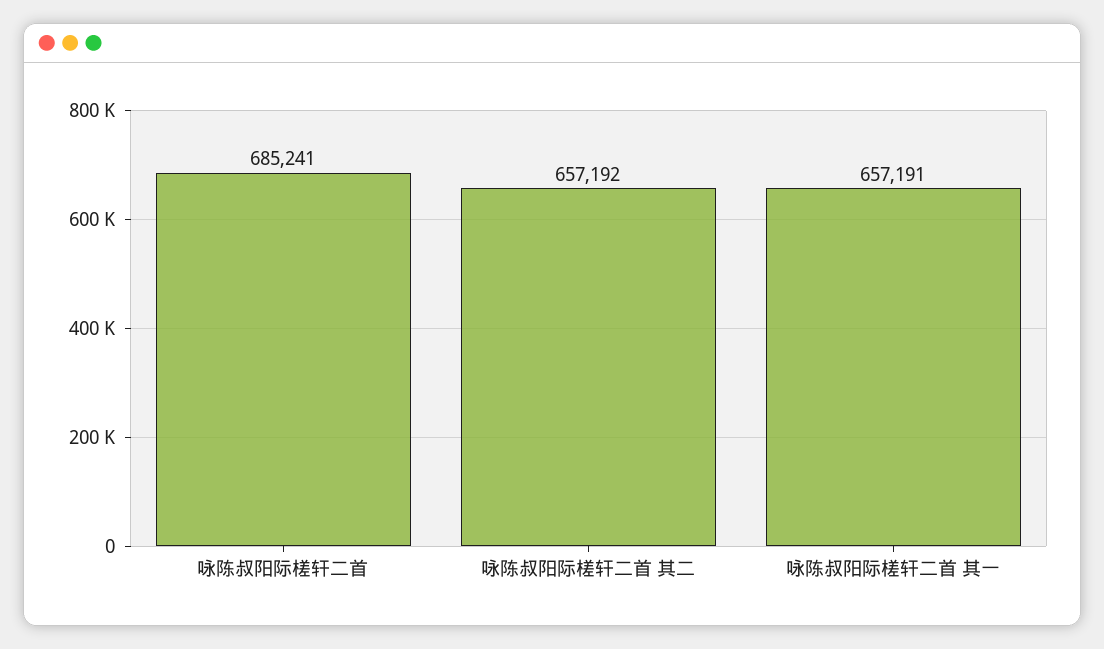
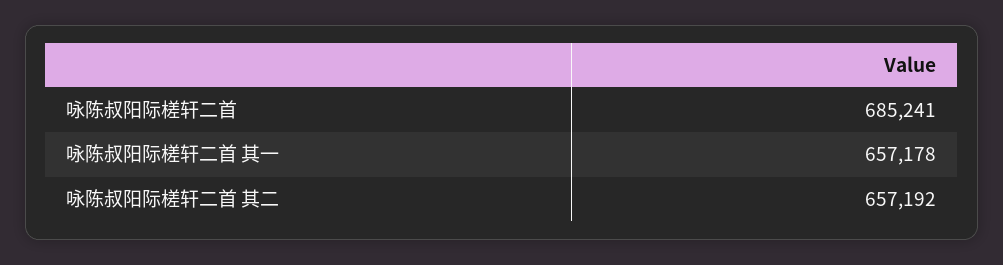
咏陈叔阳际槎轩二首 其一: 657191 -> 657178

